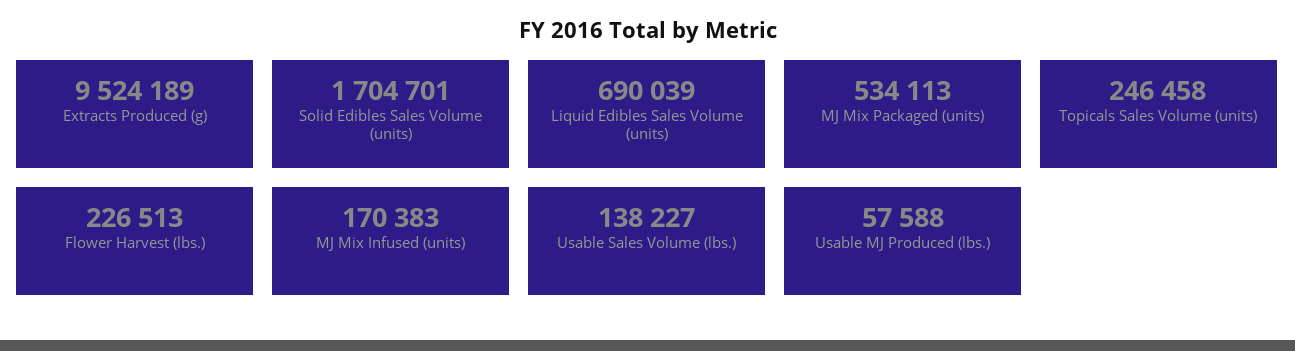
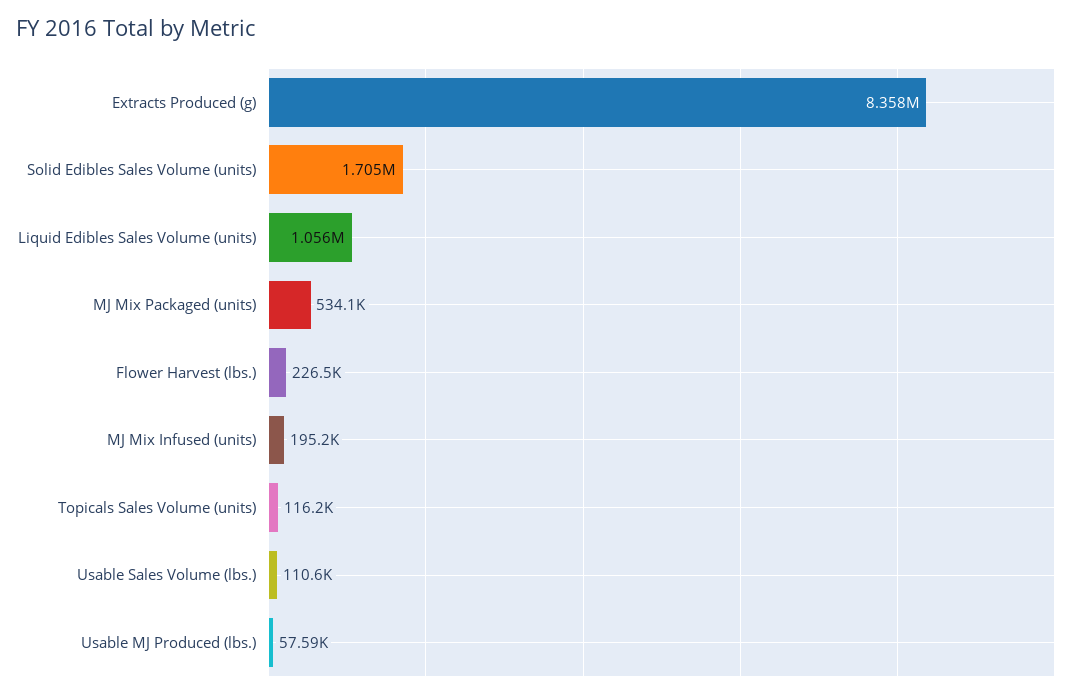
Extracts Produced (g): 9524189 -> 8358000
Liquid Edibles Sales Volume (units): 690039 -> 1056000
Topicals Sales Volume (units): 246458 -> 116200
MJ Mix Infused (units): 170383 -> 195200
Usable Sales Volume (lbs.): 138227 -> 110600

